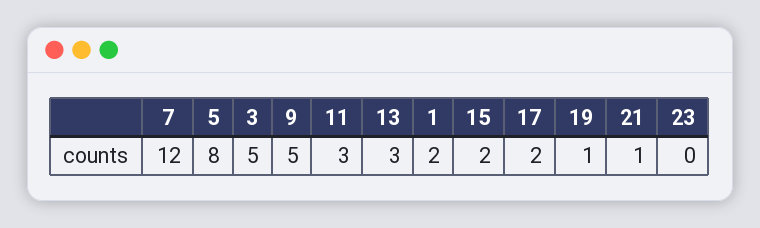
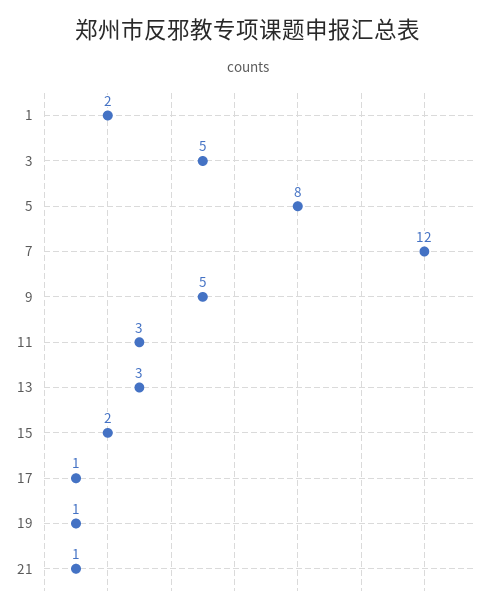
17: 2 -> 1
23: 0 -> none

